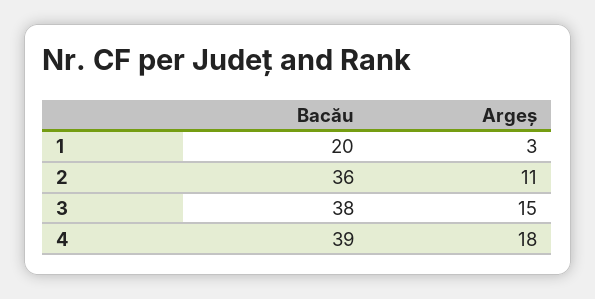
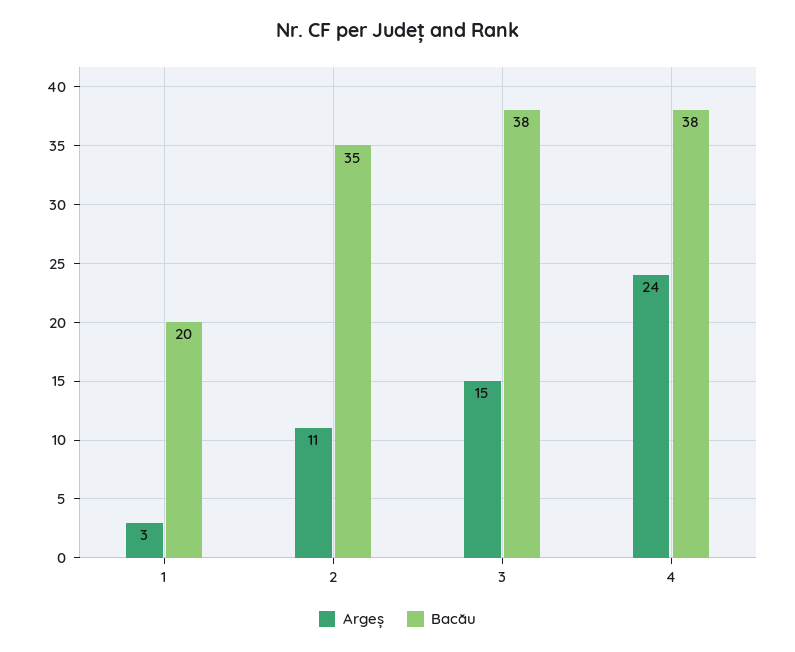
Bacău, 2: 36 -> 35
Bacău, 4: 39 -> 38
Argeș, 4: 18 -> 24

